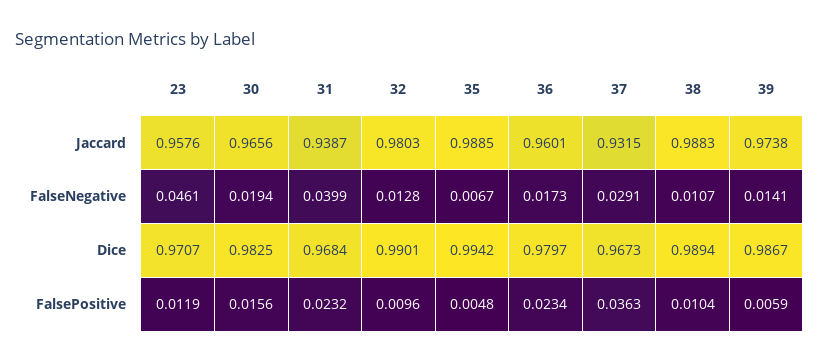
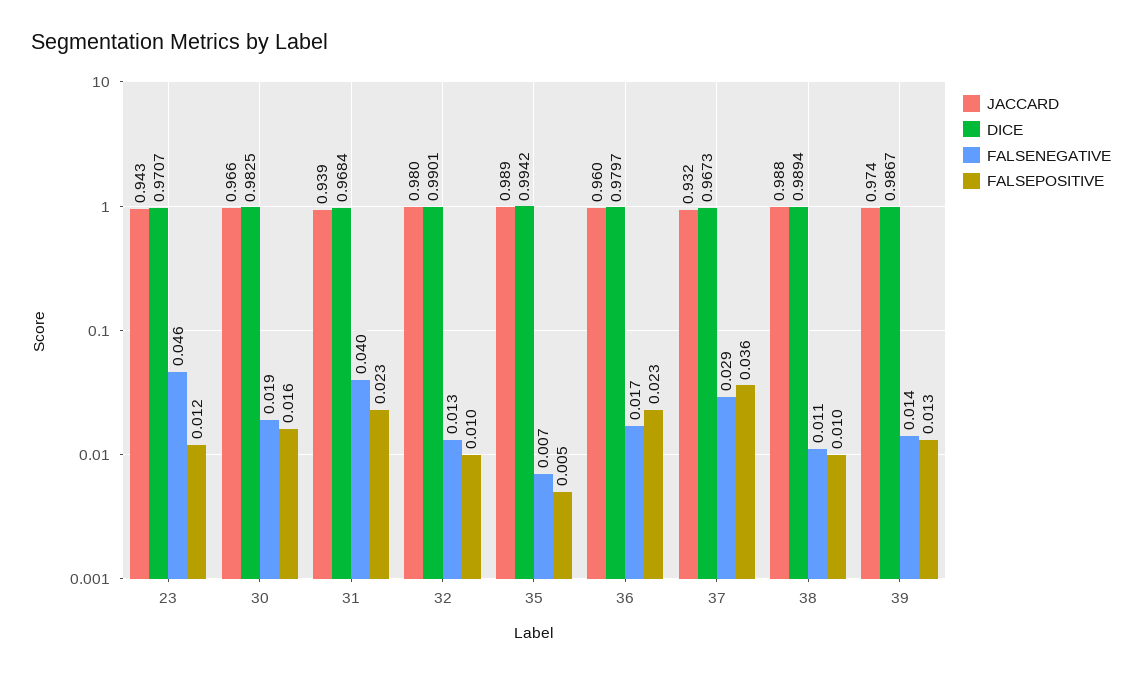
Jaccard, 23: 0.9576 -> 0.943
FalsePositive, 39: 0.0059 -> 0.013

